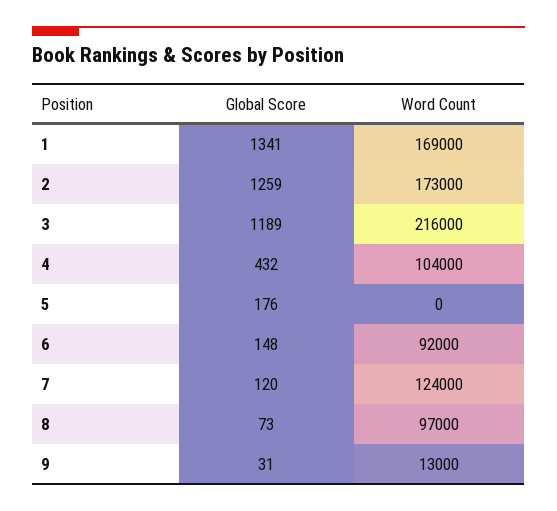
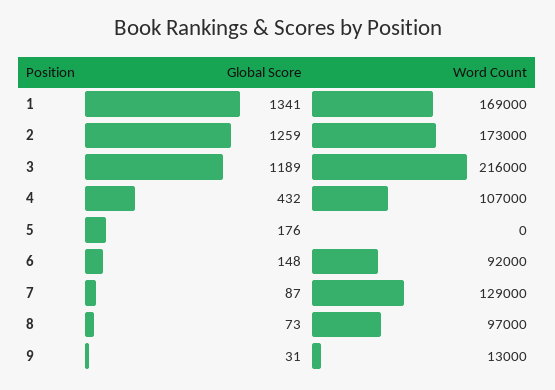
Word Count, 4: 104000 -> 107000
Global Score, 7: 120 -> 87
Word Count, 7: 124000 -> 129000

